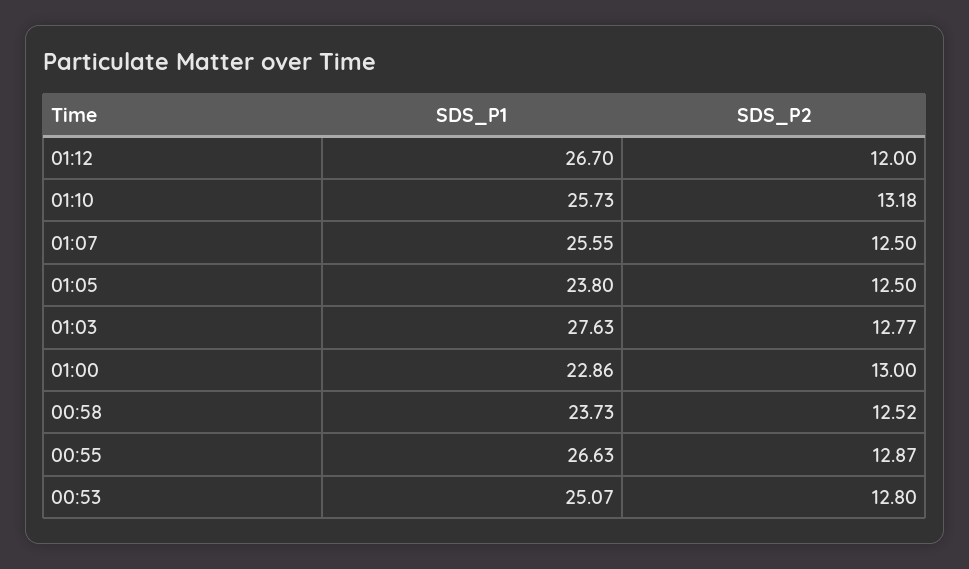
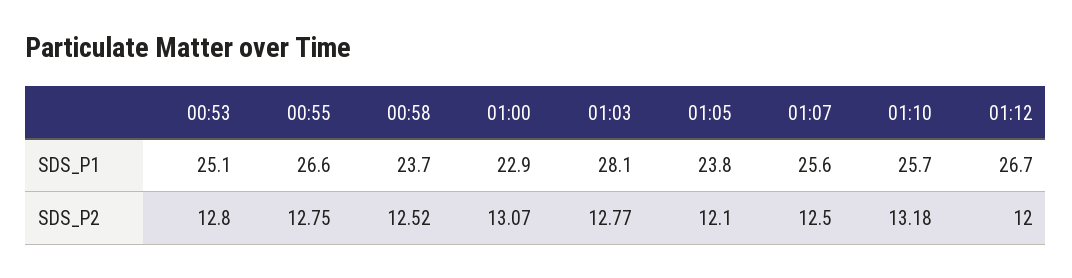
SDS_P2, 01:05: 12.5 -> 12.1
SDS_P1, 01:03: 27.63 -> 28.1
SDS_P2, 01:00: 13 -> 13.07
SDS_P2, 00:55: 12.87 -> 12.75

